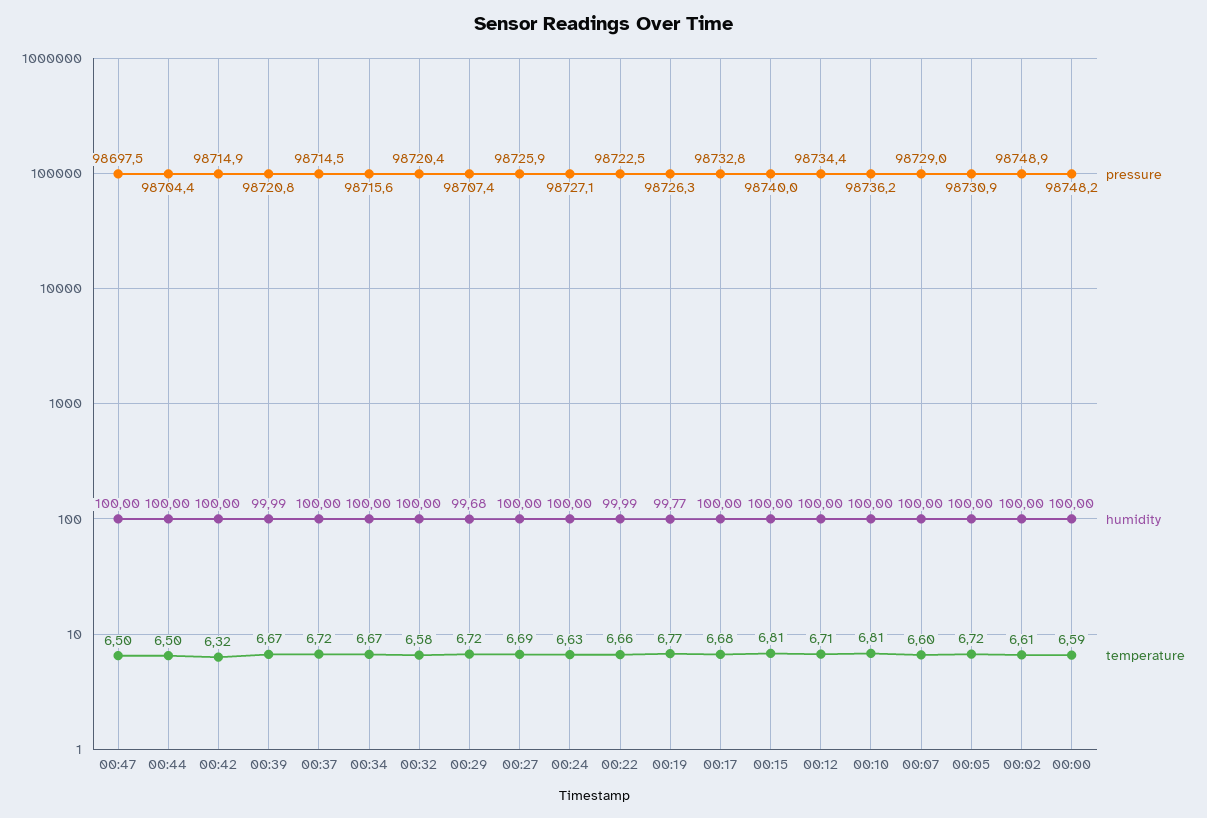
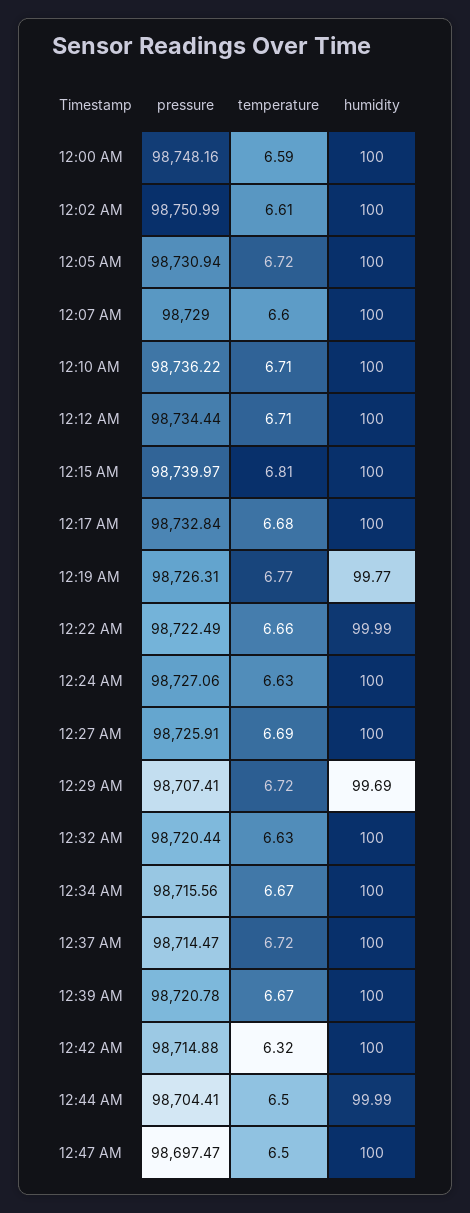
humidity, 00:44: 100 -> 99.99
humidity, 00:39: 99.99 -> 100
temperature, 00:32: 6.58 -> 6.63
humidity, 00:29: 99.68 -> 99.69
temperature, 00:10: 6.81 -> 6.71
pressure, 00:02: 98748.9 -> 98750.99

